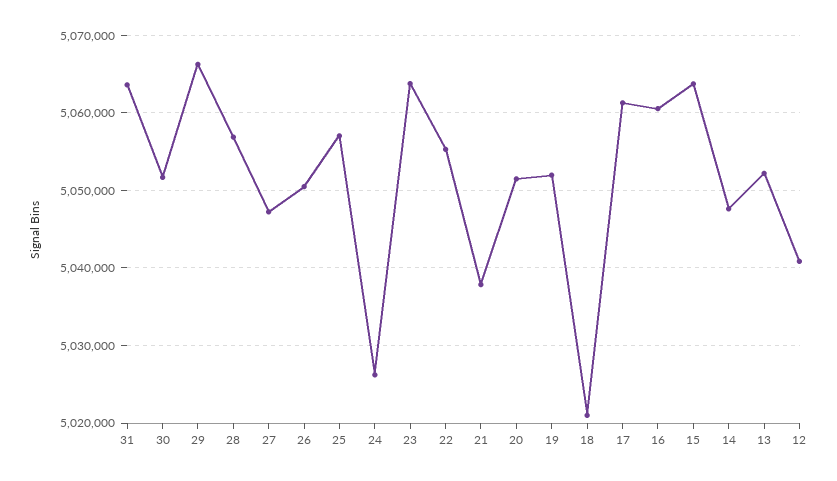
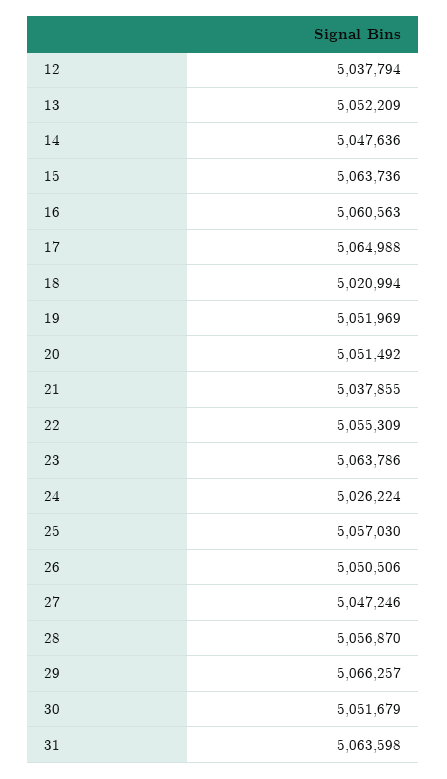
17: 5061000 -> 5064988
12: 5041000 -> 5037794

